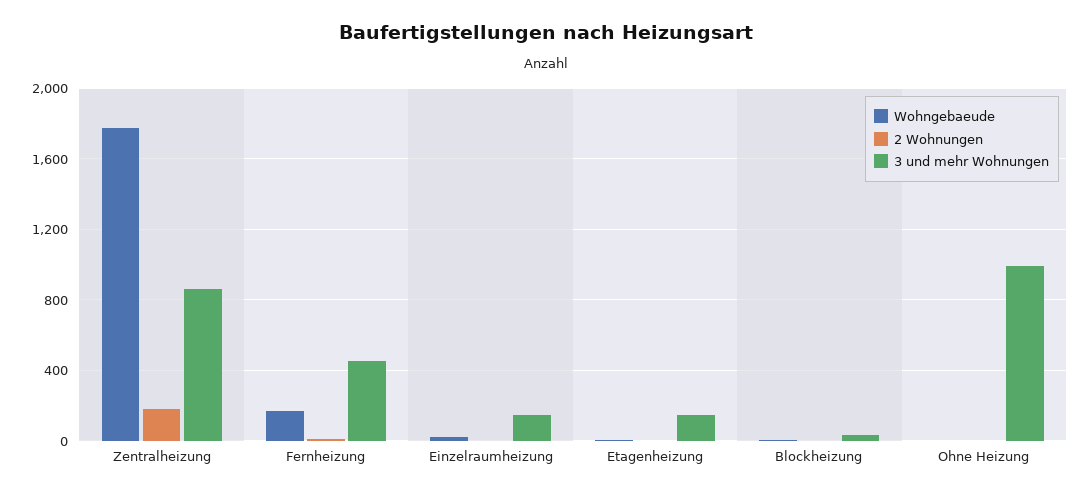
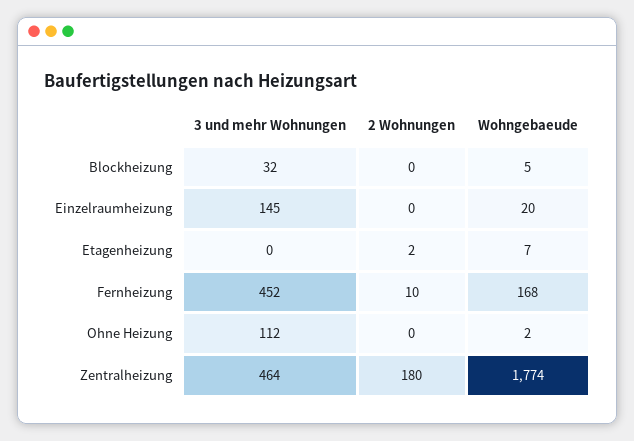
3 und mehr Wohnungen, Zentralheizung: 850 -> 464
3 und mehr Wohnungen, Etagenheizung: 150 -> 0
3 und mehr Wohnungen, Ohne Heizung: 1000 -> 112

